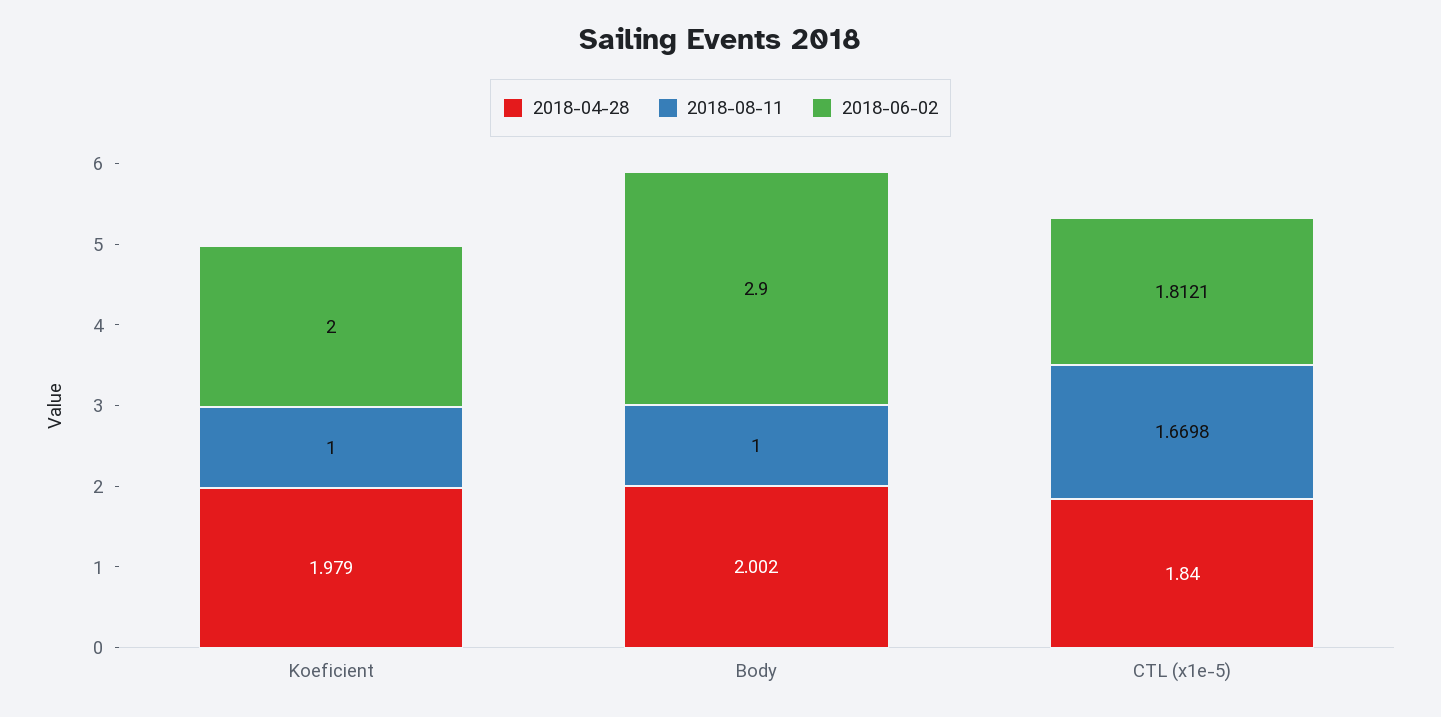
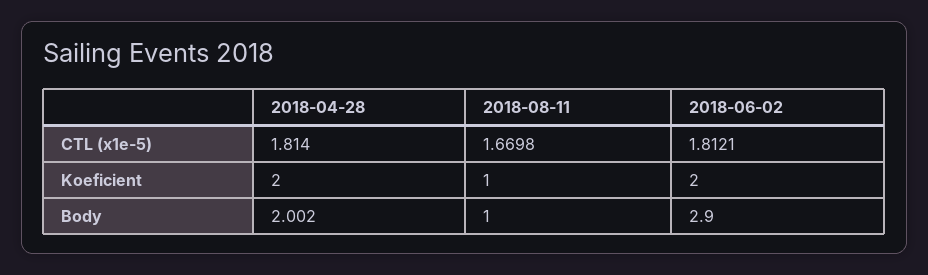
2018-04-28, Koeficient: 1.979 -> 2
2018-04-28, CTL (x1e-5): 1.84 -> 1.814

